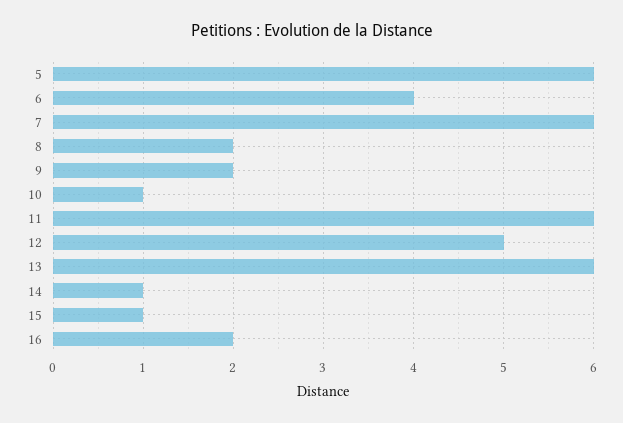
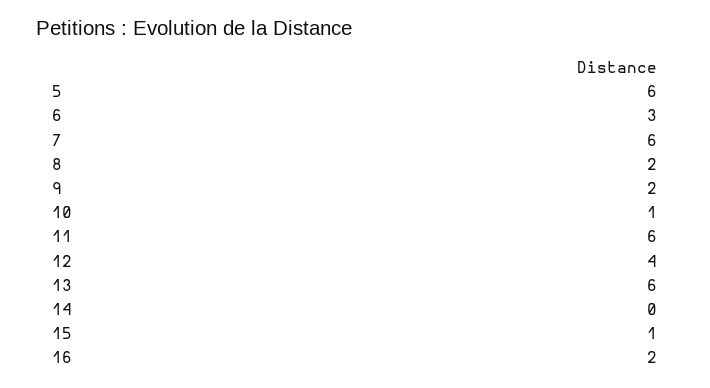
6: 4 -> 3
12: 5 -> 4
14: 1 -> 0

